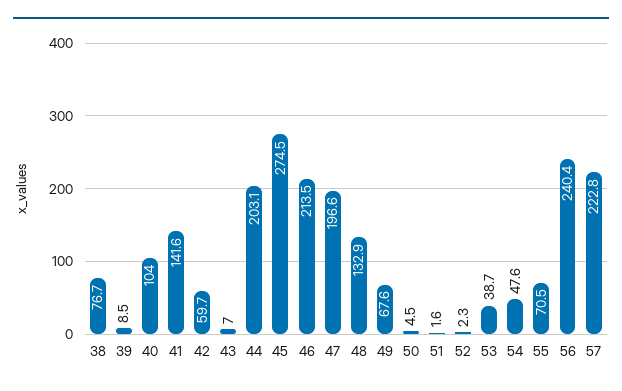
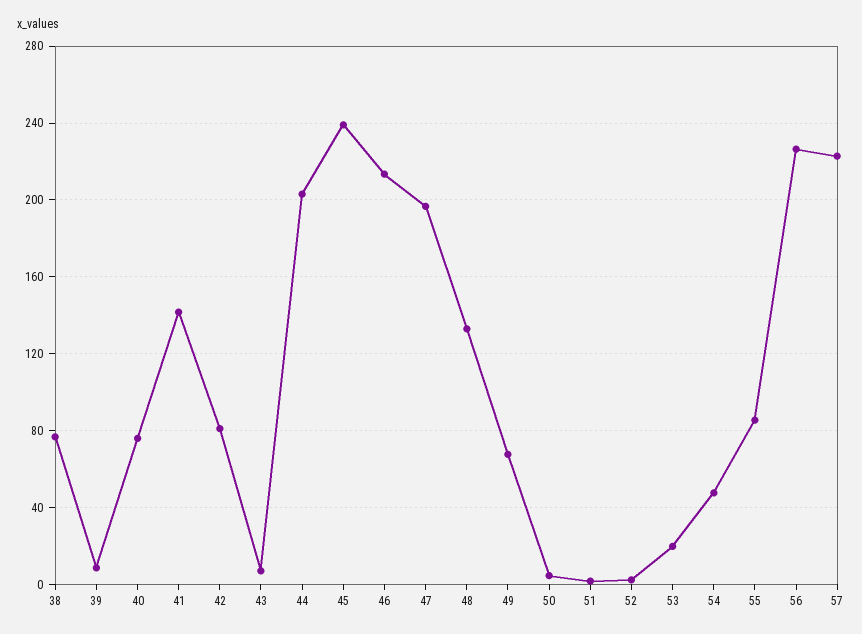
40: 104 -> 75
42: 59.7 -> 80
45: 274.5 -> 240
53: 38.7 -> 20
55: 70.5 -> 85
56: 240.4 -> 225

